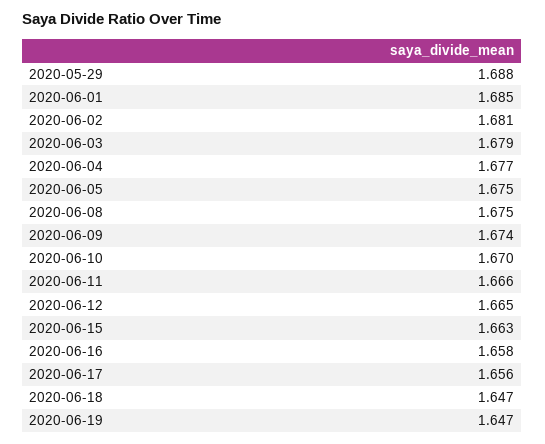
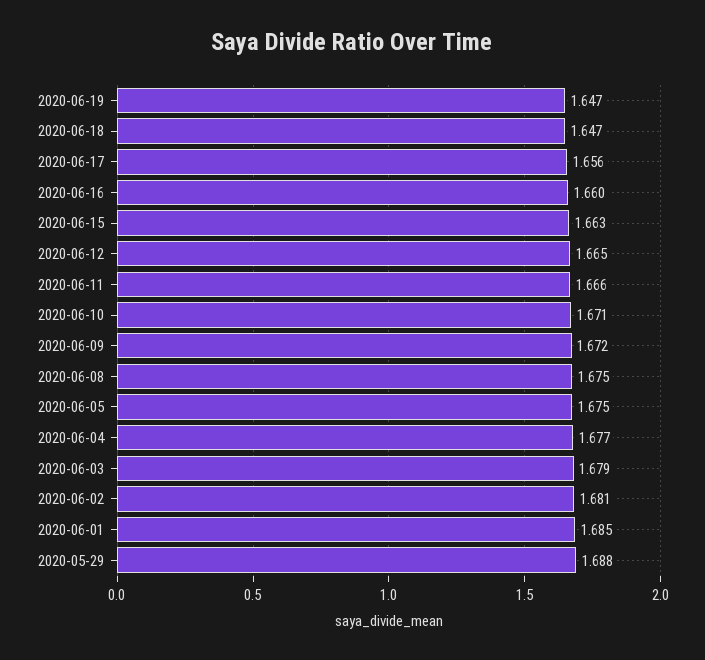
2020-06-09: 1.674 -> 1.672
2020-06-10: 1.67 -> 1.671
2020-06-16: 1.658 -> 1.66

